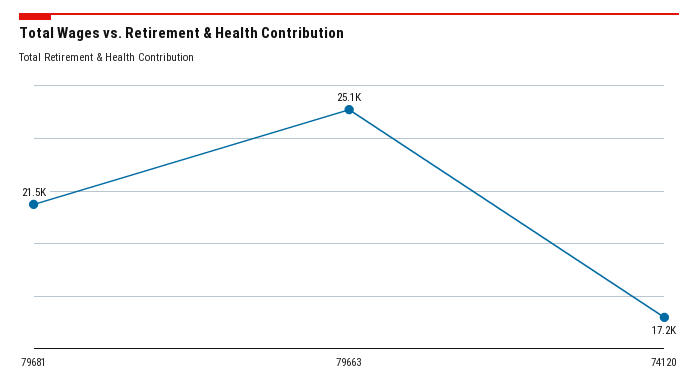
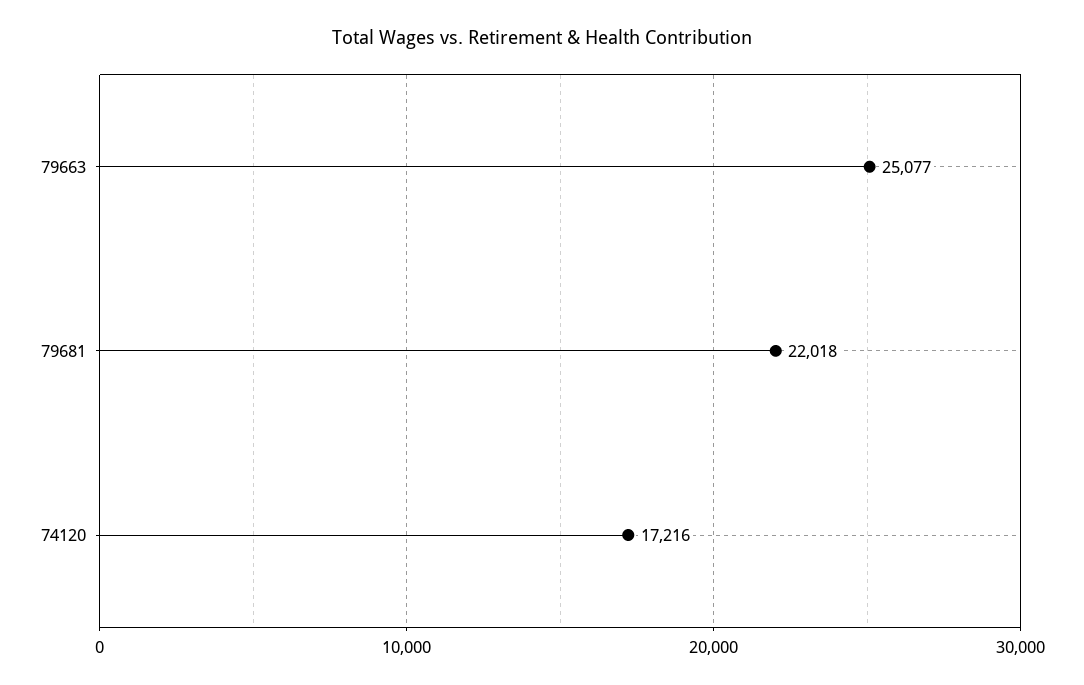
79681: 21500 -> 22018

